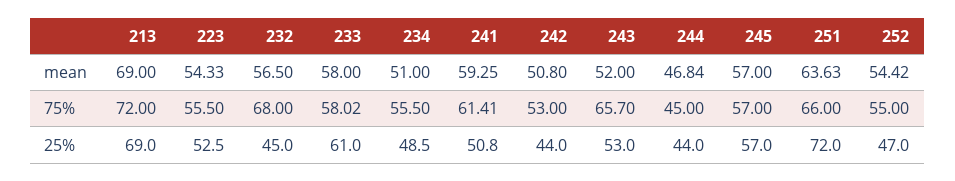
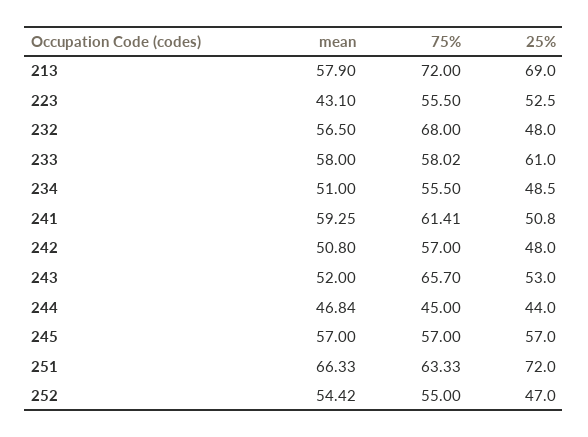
213, mean: 69 -> 57.9
223, mean: 54.33 -> 43.1
251, mean: 63.63 -> 66.33
242, 75%: 53 -> 57
251, 75%: 66 -> 63.33
232, 25%: 45 -> 48
242, 25%: 44 -> 48

